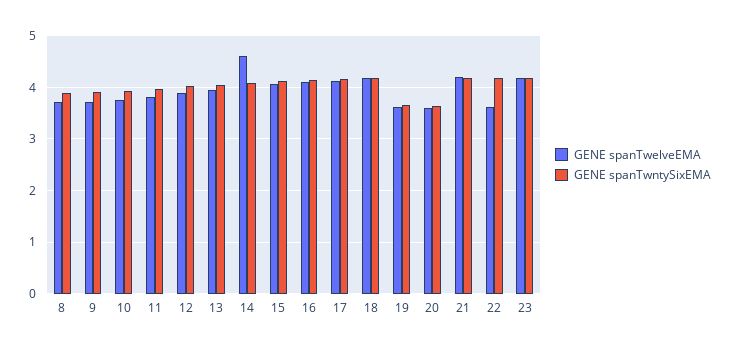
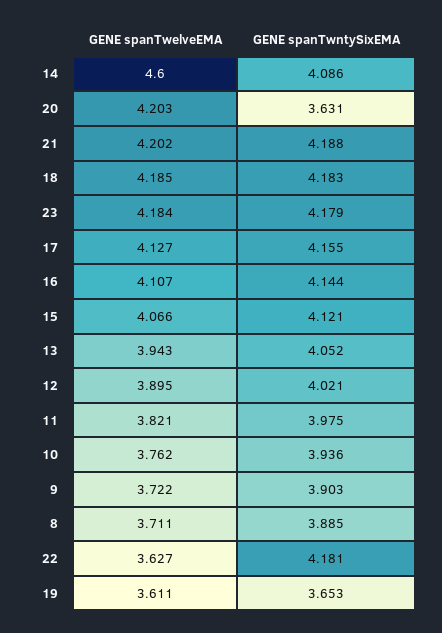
GENE spanTwelveEMA, 20: 3.6 -> 4.203

